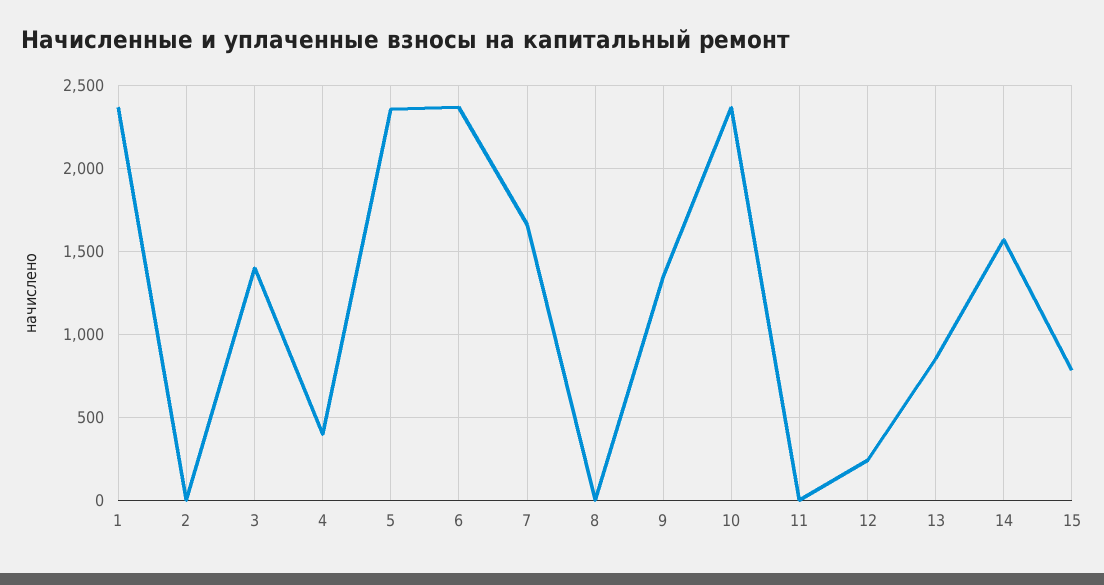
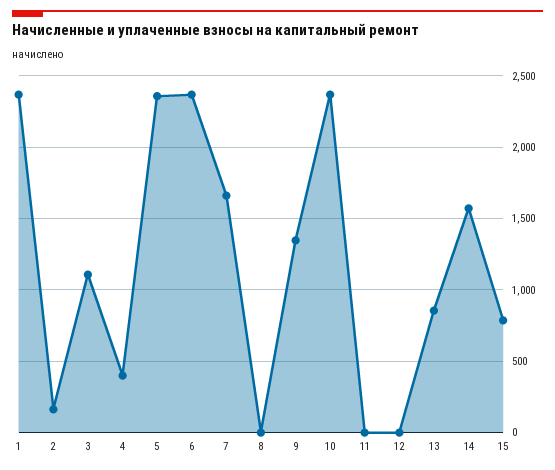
2: 0 -> 150
3: 1400 -> 1100
12: 250 -> 0

